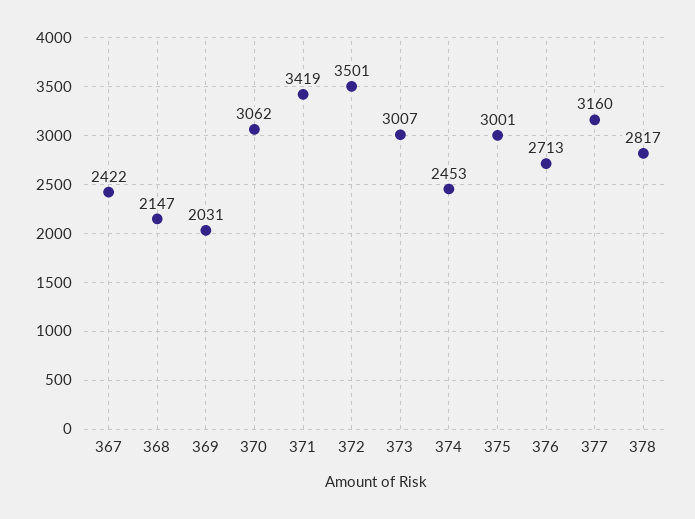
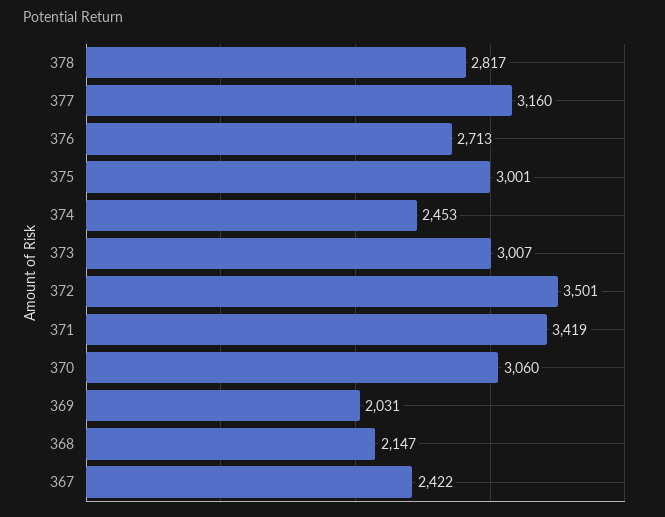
370: 3062 -> 3060

